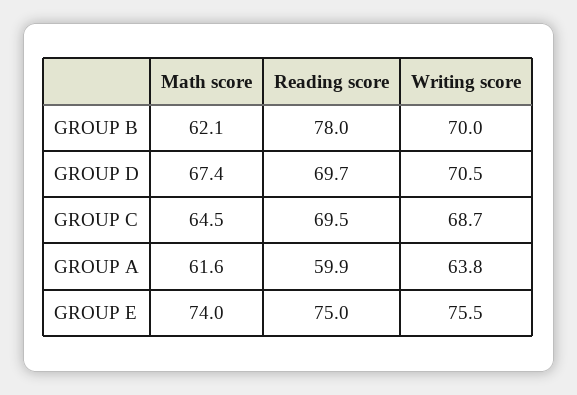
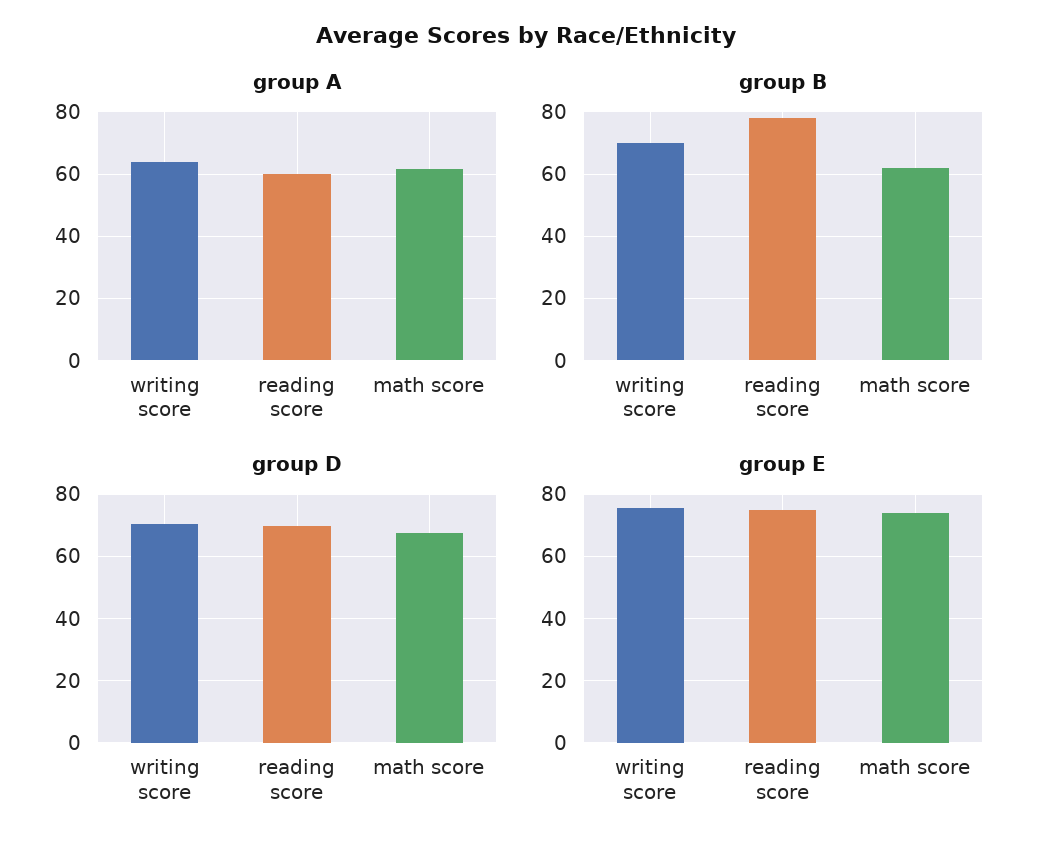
GROUP C, Math score: 64.5 -> none
GROUP C, Reading score: 69.5 -> none
GROUP C, Writing score: 68.7 -> none

